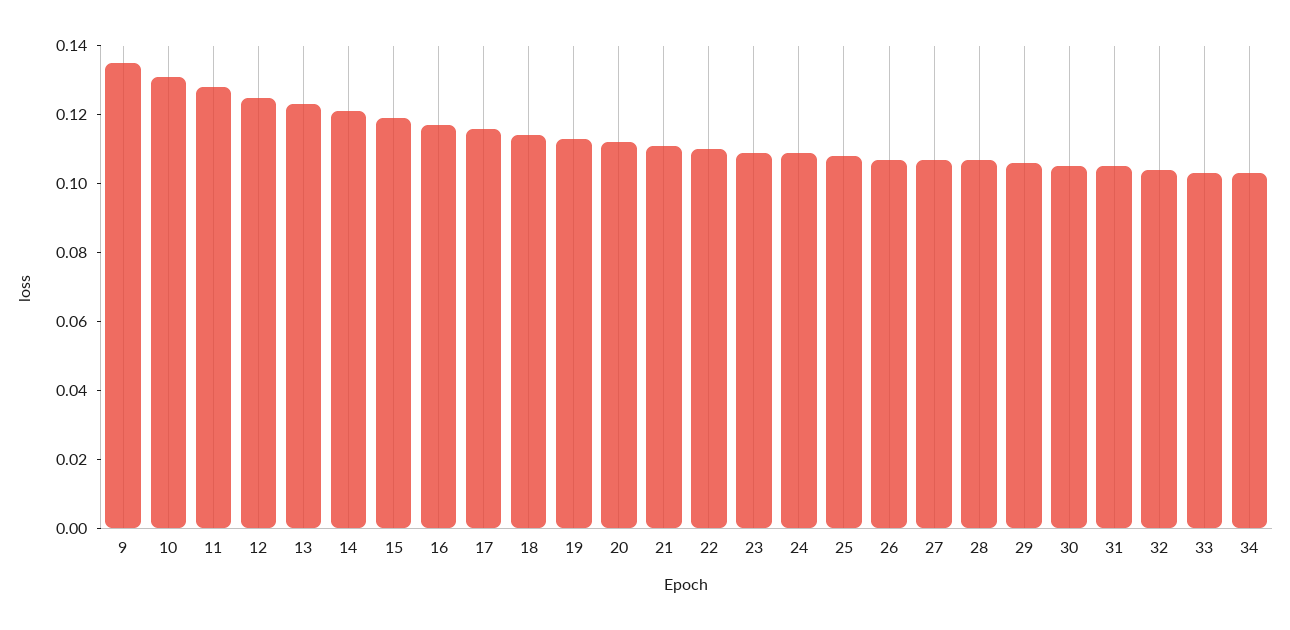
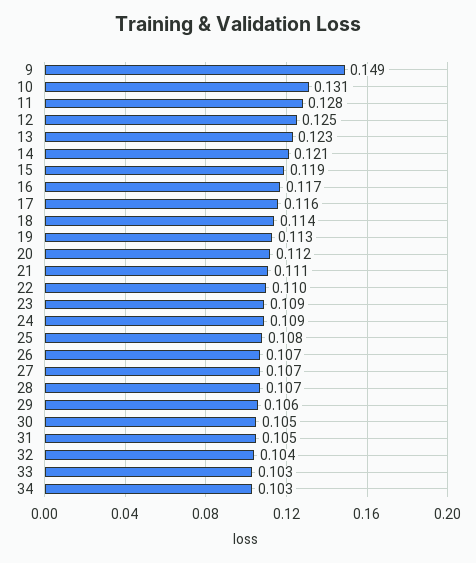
9: 0.135 -> 0.149

